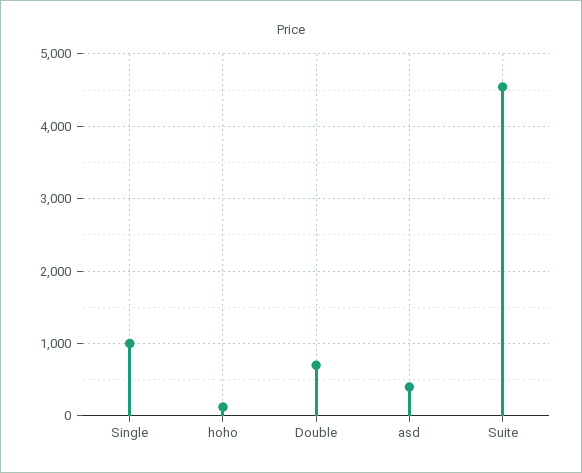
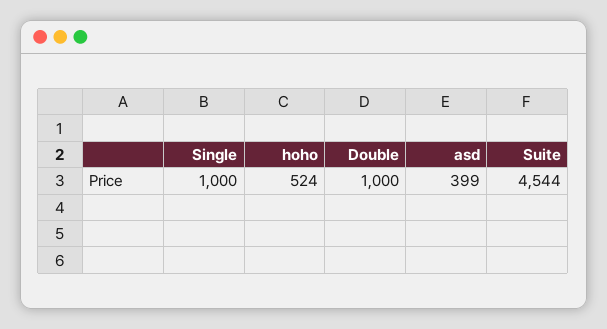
hoho: 100 -> 524
Double: 700 -> 1000

